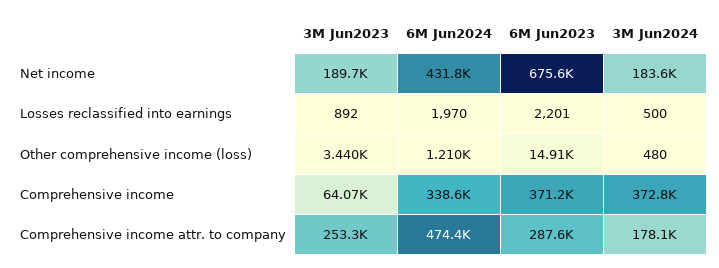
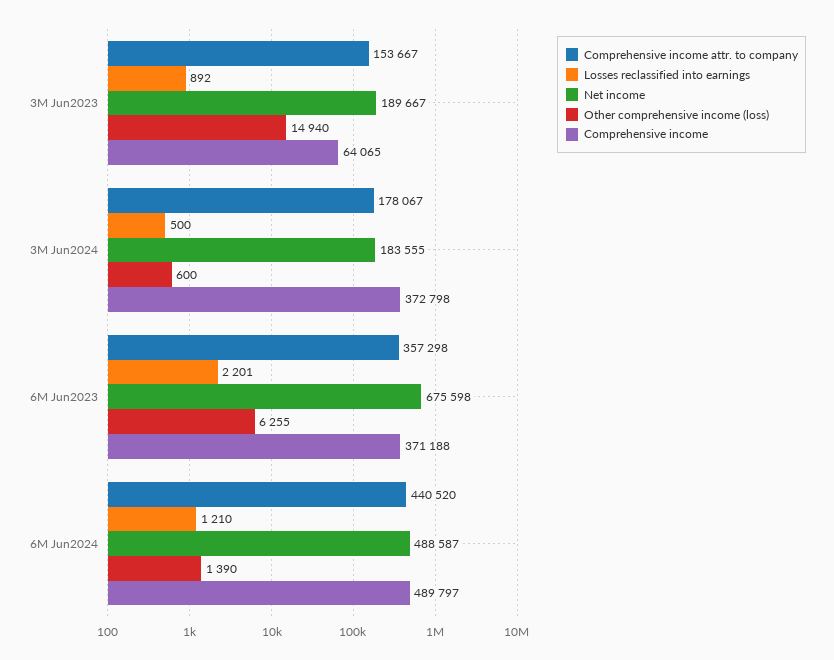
Net income, 6M Jun2024: 431800 -> 488587
Losses reclassified into earnings, 6M Jun2024: 1970 -> 1210
Other comprehensive income (loss), 3M Jun2023: 3440 -> 14940
Other comprehensive income (loss), 6M Jun2024: 1210 -> 1390
Other comprehensive income (loss), 6M Jun2023: 14910 -> 6255
Other comprehensive income (loss), 3M Jun2024: 480 -> 600
Comprehensive income, 6M Jun2024: 338600 -> 489797
Comprehensive income attr. to company, 3M Jun2023: 253300 -> 153667
Comprehensive income attr. to company, 6M Jun2024: 474400 -> 440520
Comprehensive income attr. to company, 6M Jun2023: 287600 -> 357298

